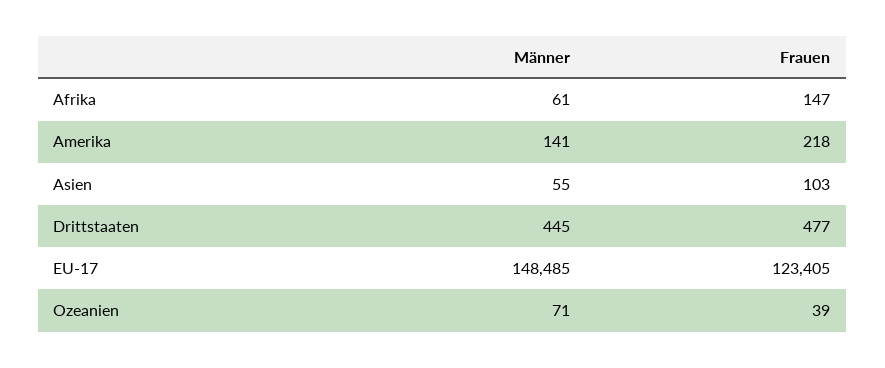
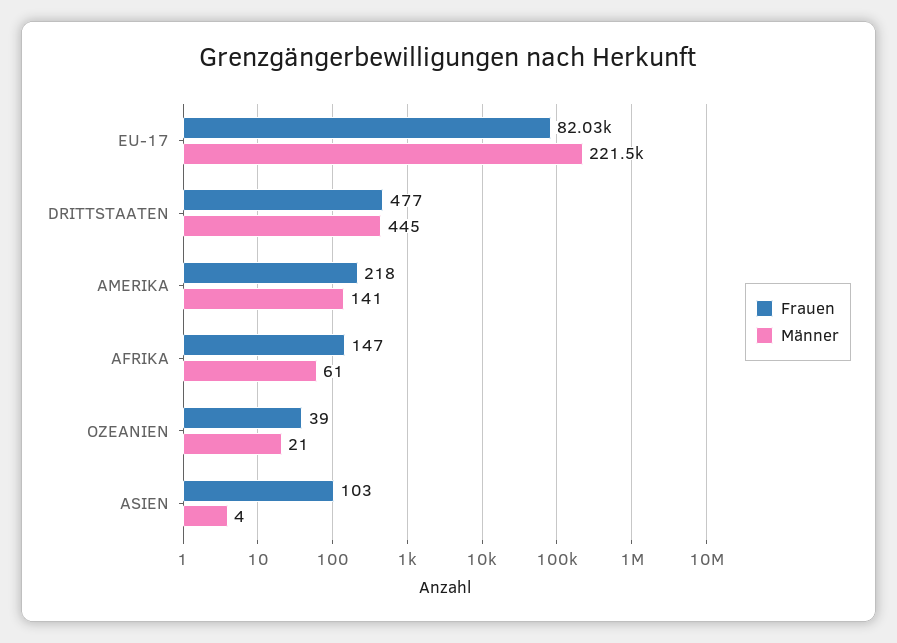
Männer, Asien: 55 -> 4
Männer, EU-17: 148485 -> 221500
Frauen, EU-17: 123405 -> 82030
Männer, Ozeanien: 71 -> 21

